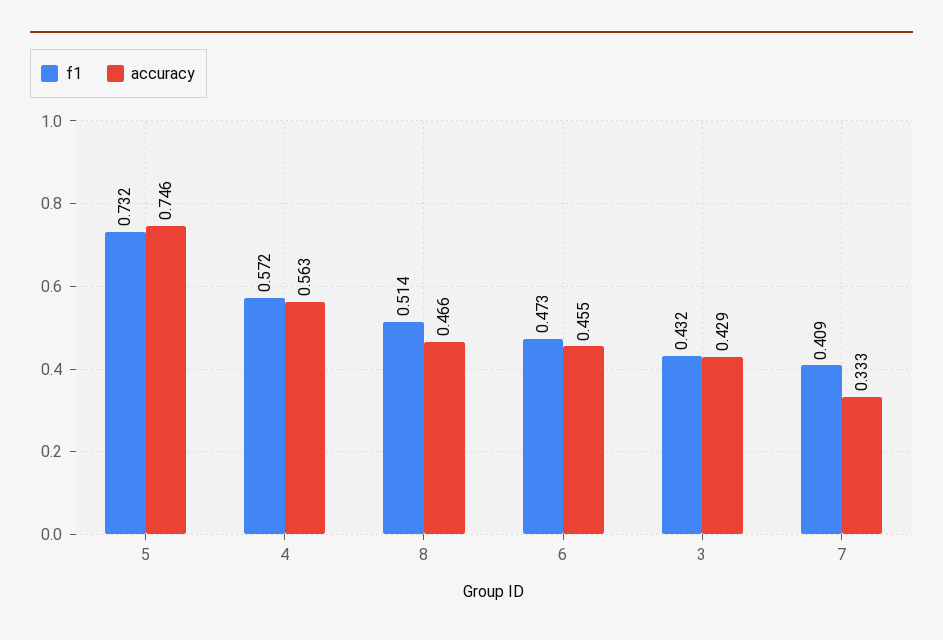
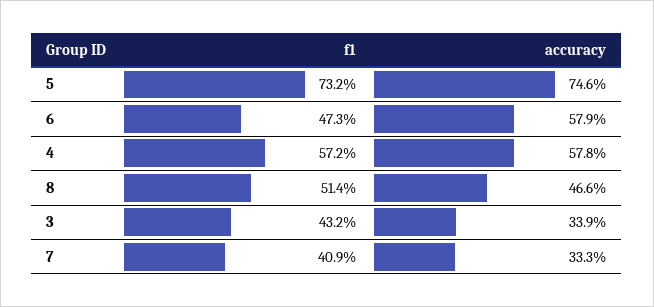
accuracy, 4: 0.563 -> 0.578
accuracy, 6: 0.455 -> 0.579
accuracy, 3: 0.429 -> 0.339

